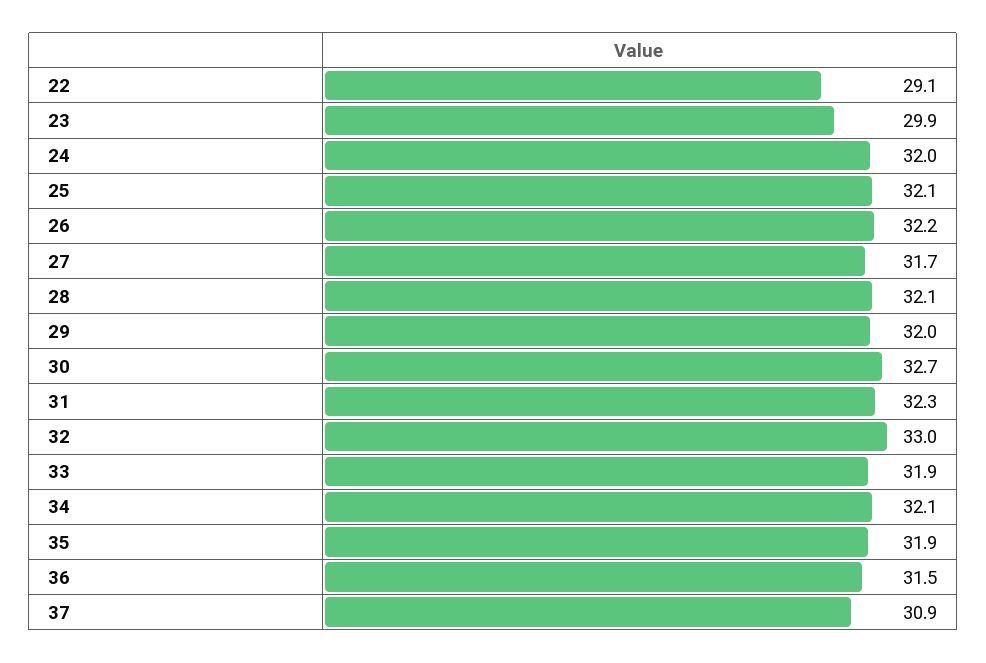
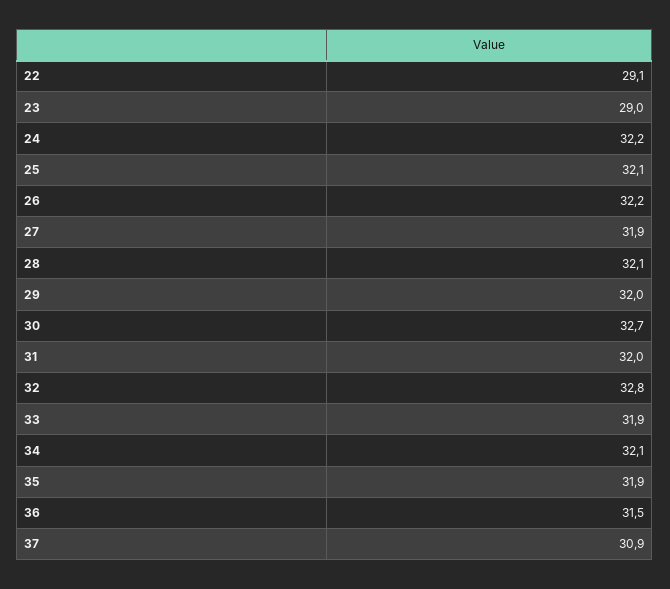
23: 29.9 -> 29
24: 32 -> 32.2
27: 31.7 -> 31.9
31: 32.3 -> 32
32: 33 -> 32.8

